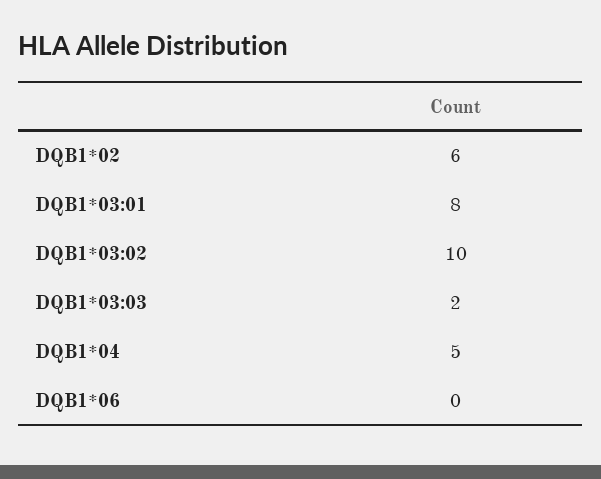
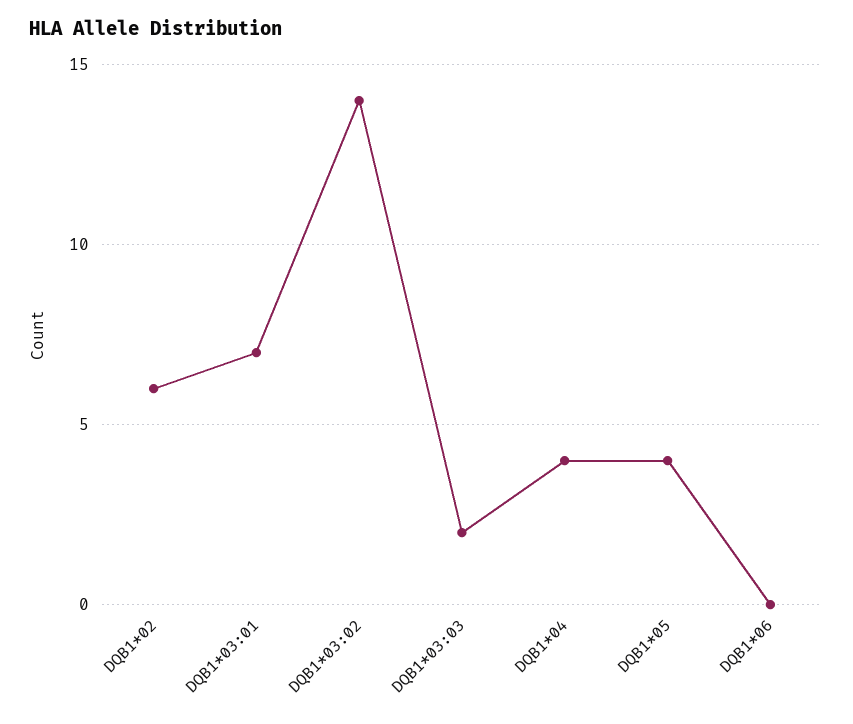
DQB1*03:01: 8 -> 7
DQB1*03:02: 10 -> 14
DQB1*04: 5 -> 4
DQB1*05: none -> 4

